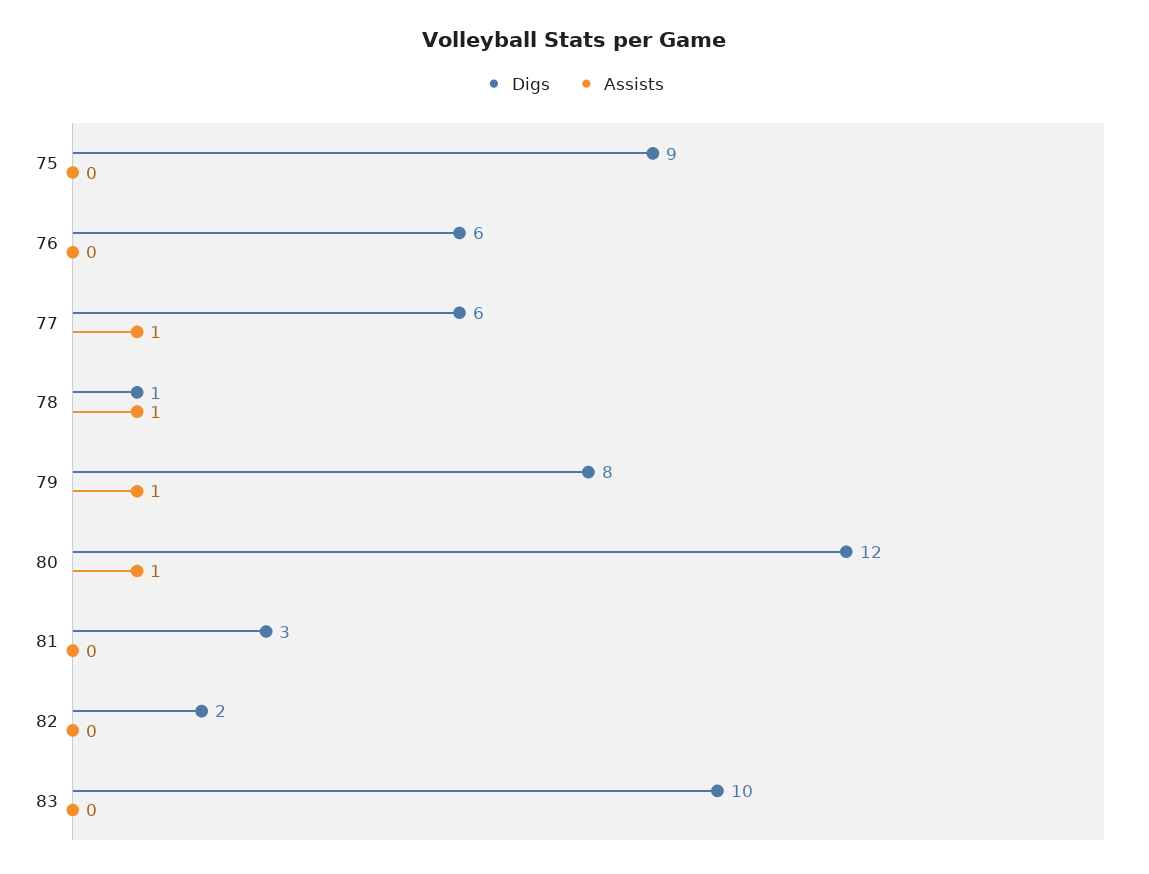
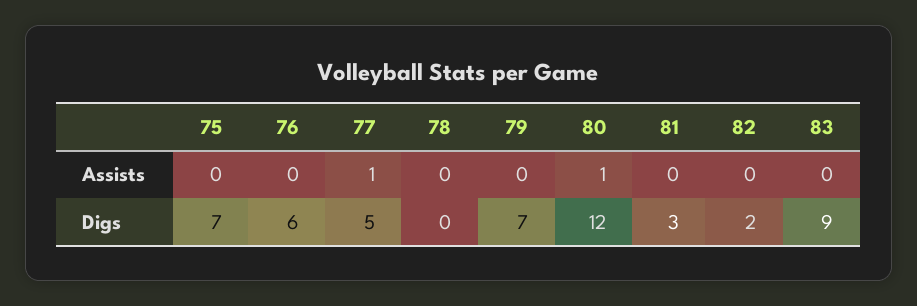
Digs, 75: 9 -> 7
Digs, 77: 6 -> 5
Digs, 78: 1 -> 0
Assists, 78: 1 -> 0
Digs, 79: 8 -> 7
Assists, 79: 1 -> 0
Digs, 83: 10 -> 9

